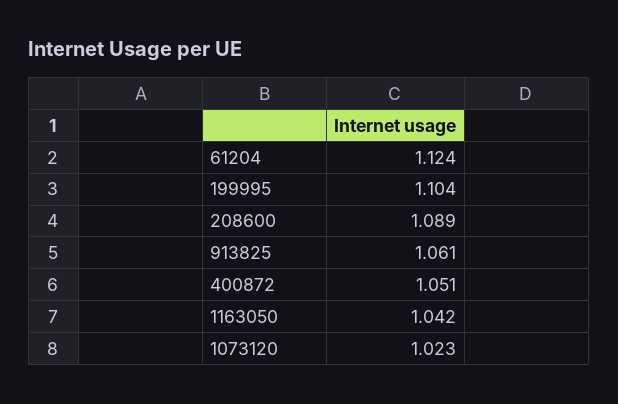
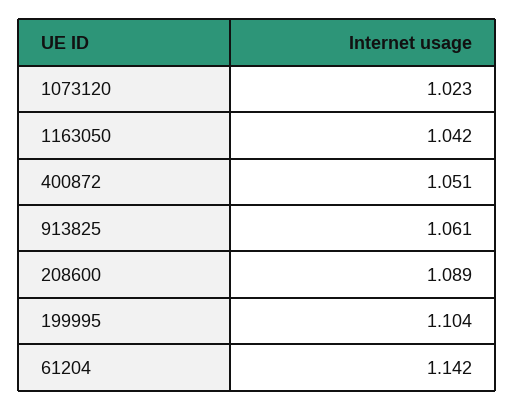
61204: 1.124 -> 1.142

